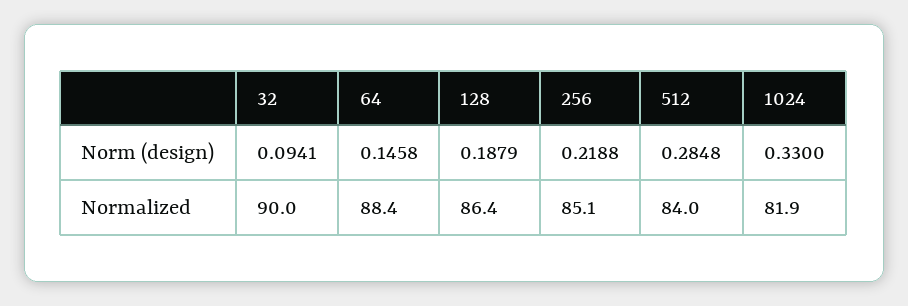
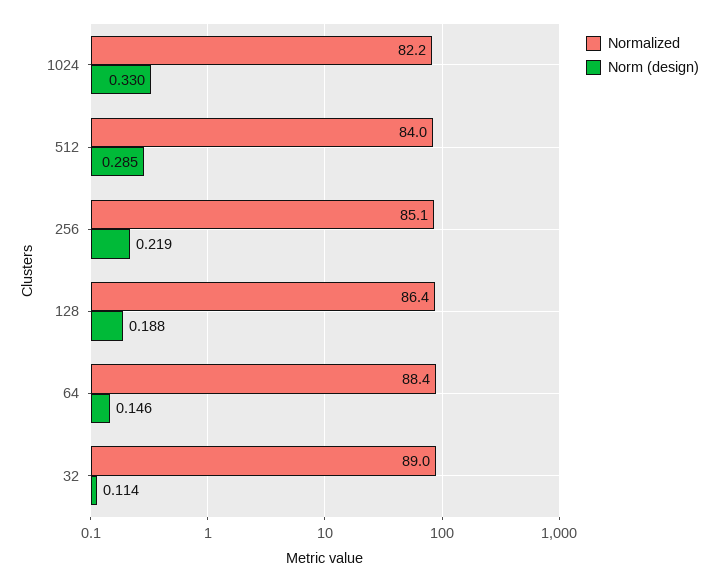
Norm (design), 32: 0.0941 -> 0.114
Normalized, 32: 90 -> 89
Normalized, 1024: 81.9 -> 82.2

